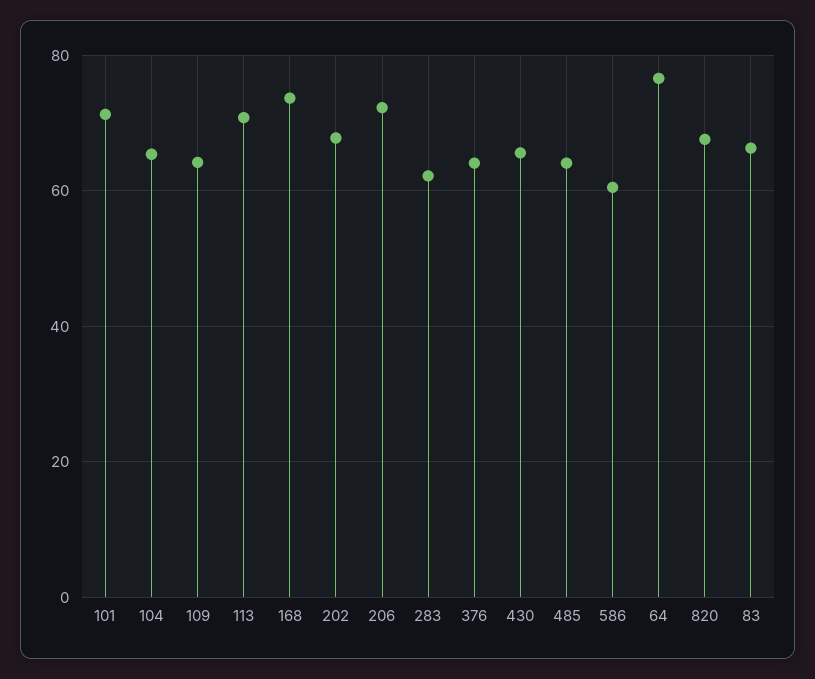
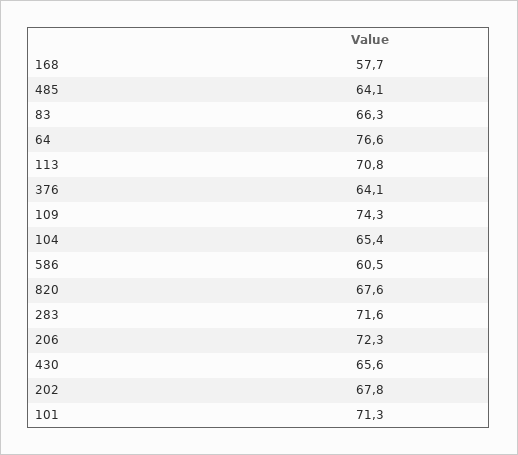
109: 64 -> 74.3
168: 74 -> 57.7
283: 62 -> 71.6

